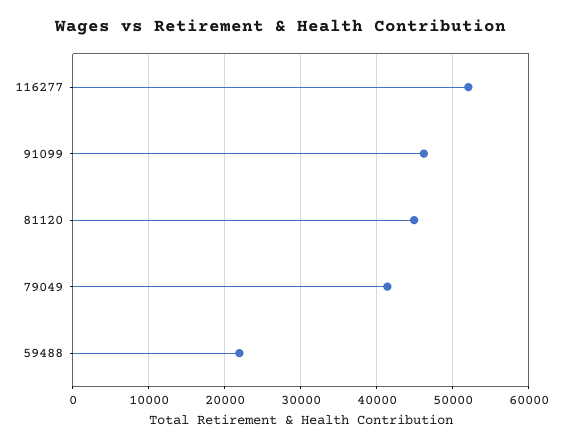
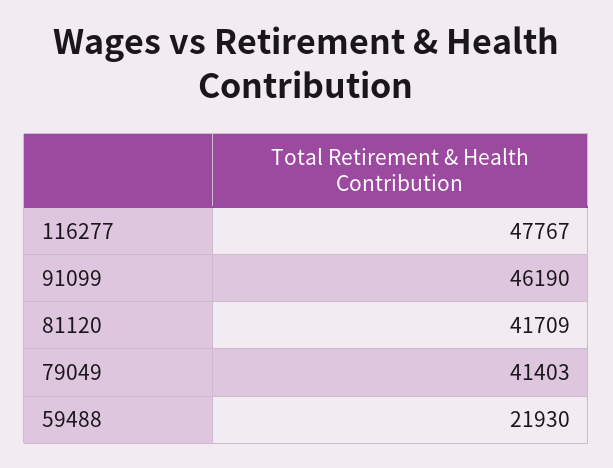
116277: 52000 -> 47767
81120: 45000 -> 41709

